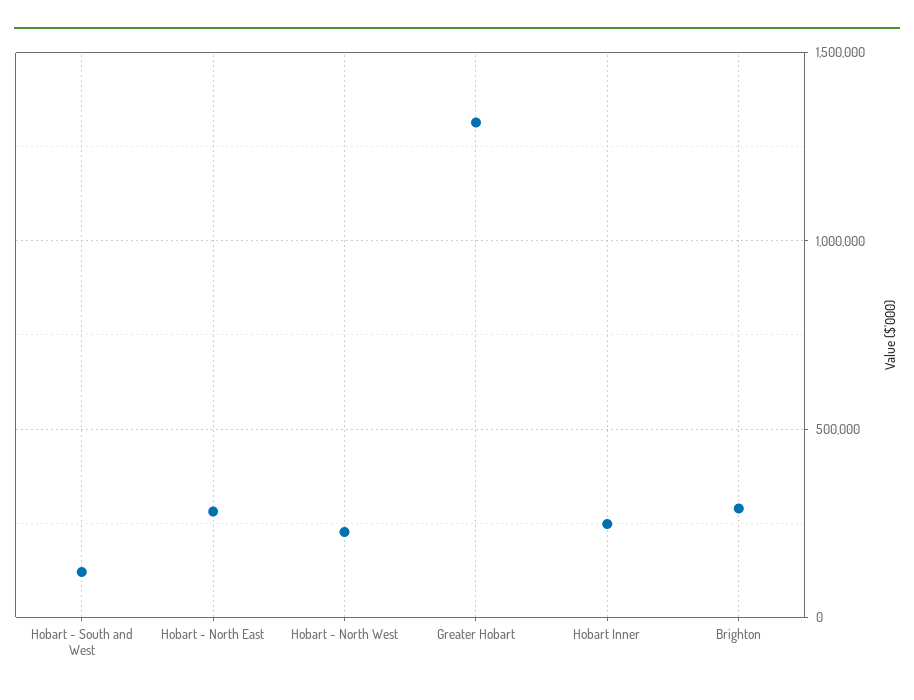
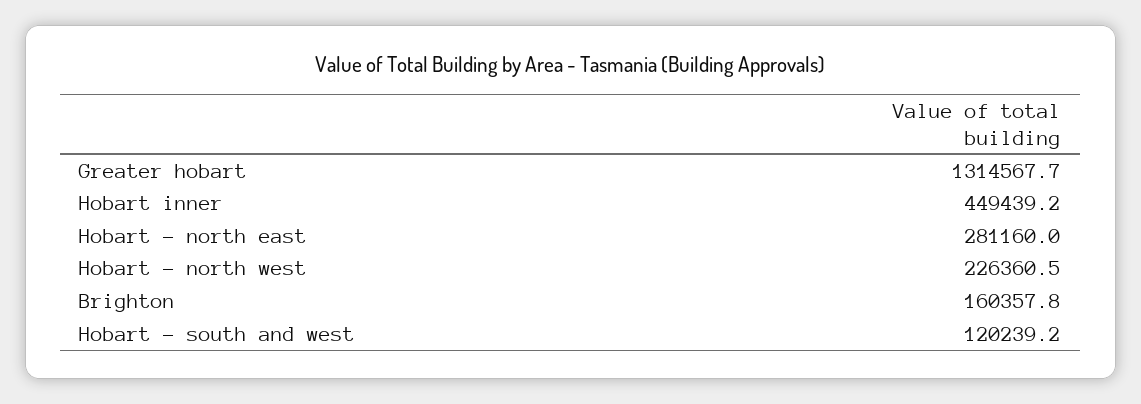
Hobart Inner: 250000 -> 449439.2
Brighton: 300000 -> 160357.8

